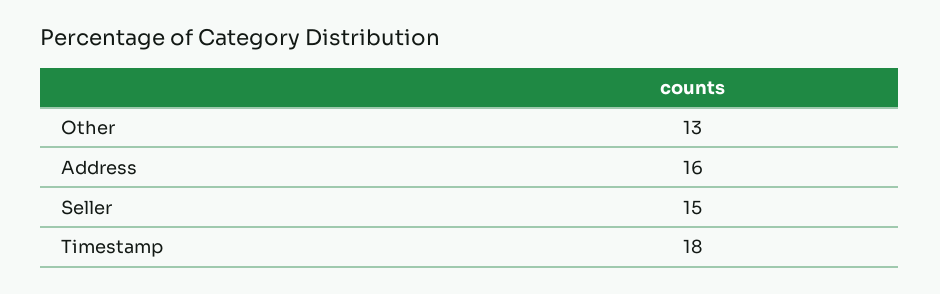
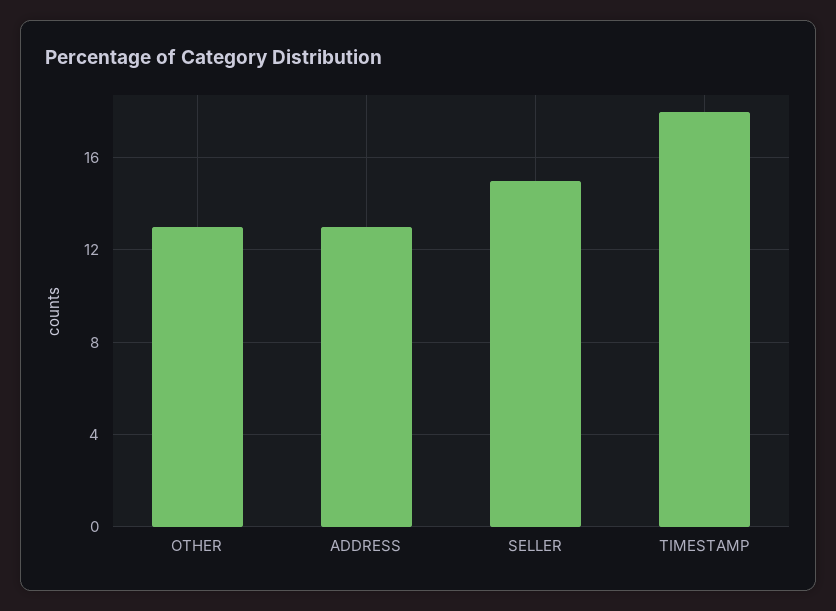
Address: 16 -> 13

